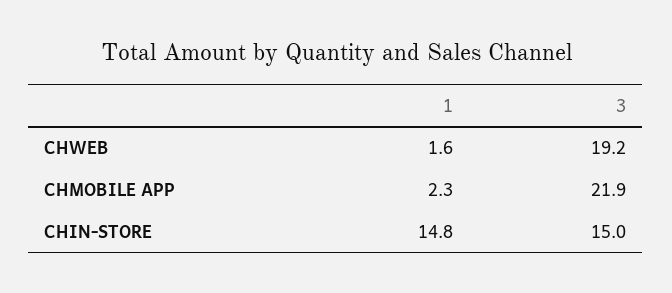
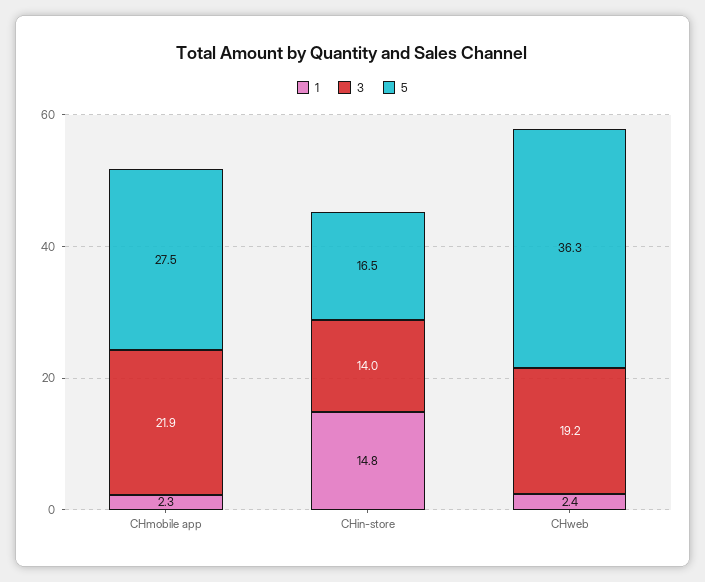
1, CHWEB: 1.6 -> 2.4
3, CHIN-STORE: 15 -> 14
5, CHMOBILE APP: none -> 27.5
5, CHIN-STORE: none -> 16.5
5, CHWEB: none -> 36.3

